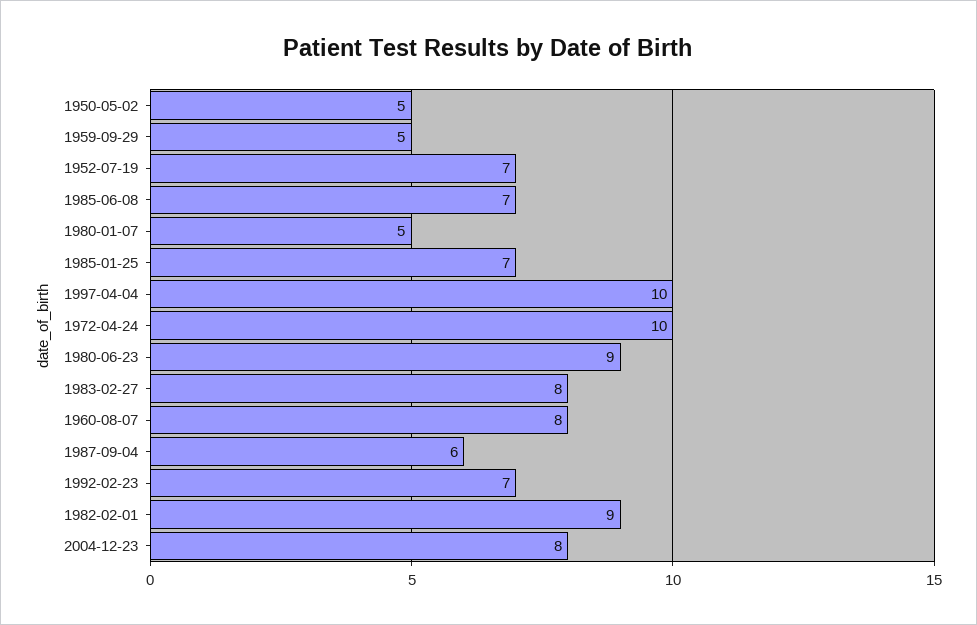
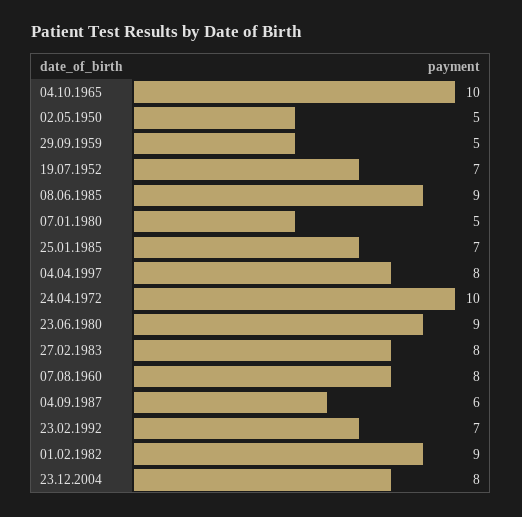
1985-06-08: 7 -> 9
1997-04-04: 10 -> 8
04.10.1965: none -> 10

